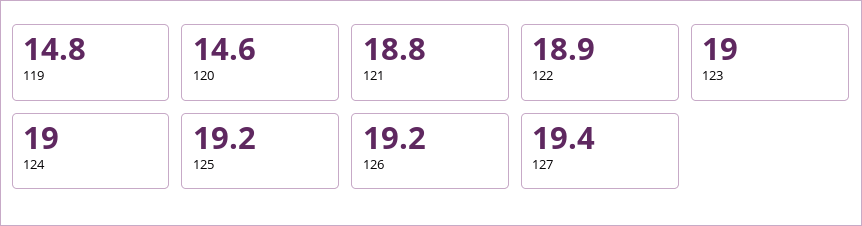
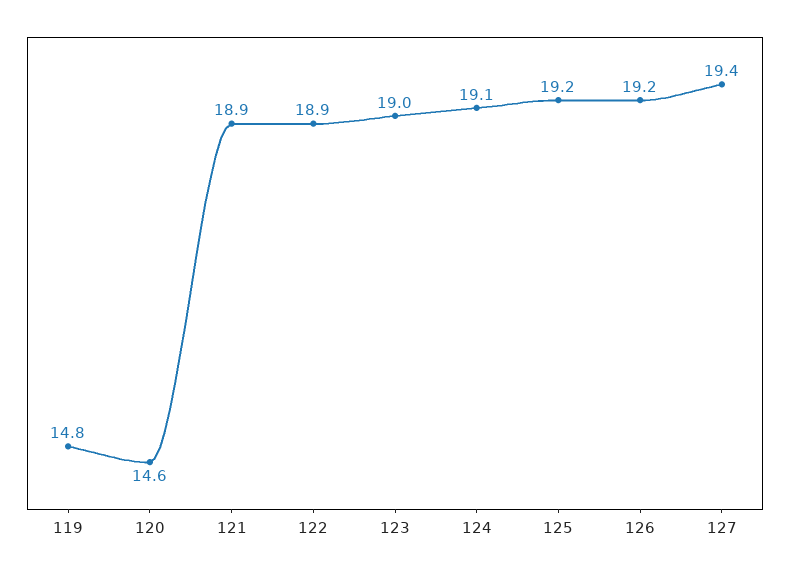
121: 18.8 -> 18.9
124: 19 -> 19.1

